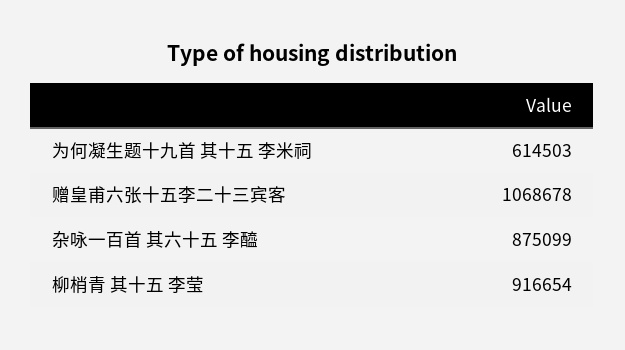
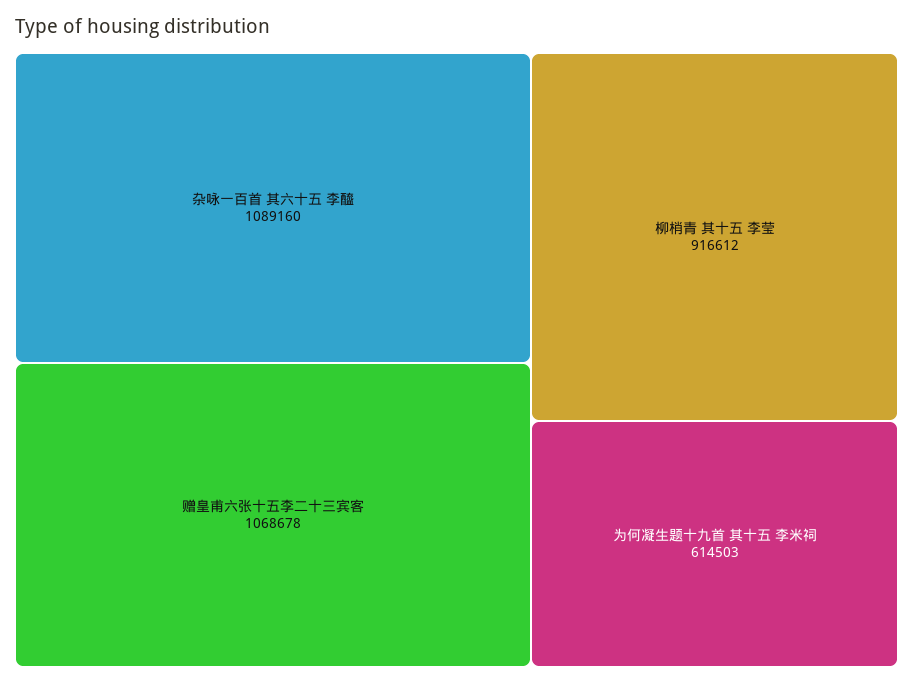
杂咏一百首 其六十五 李醯: 875099 -> 1089160
柳梢青 其十五 李莹: 916654 -> 916612

